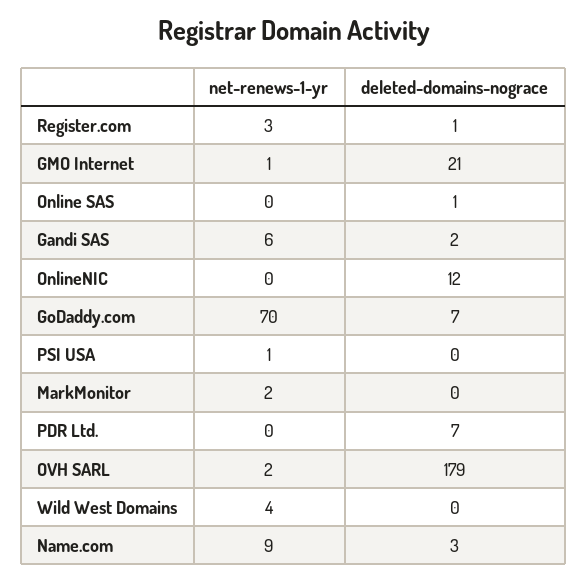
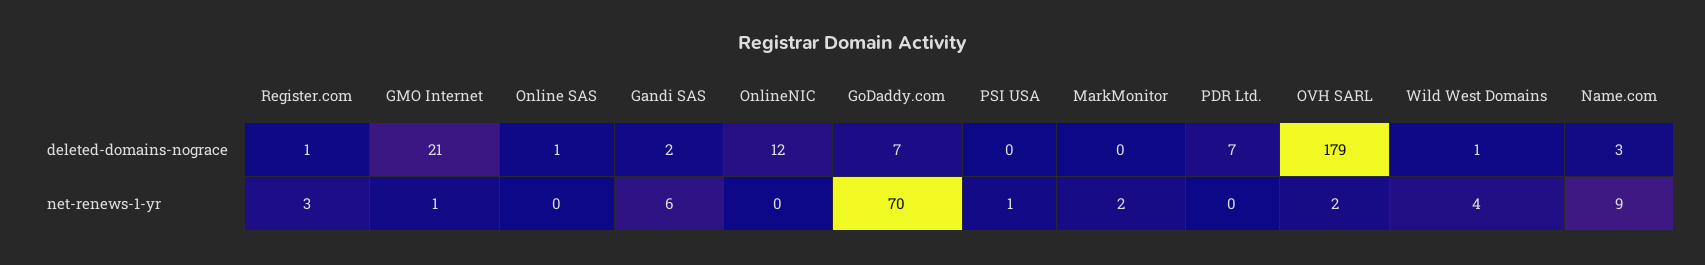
deleted-domains-nograce, Wild West Domains: 0 -> 1

